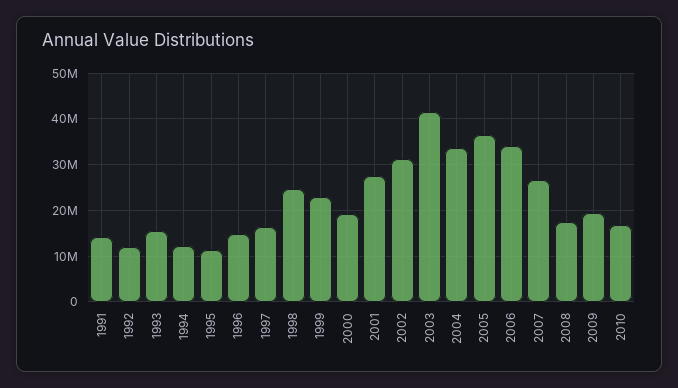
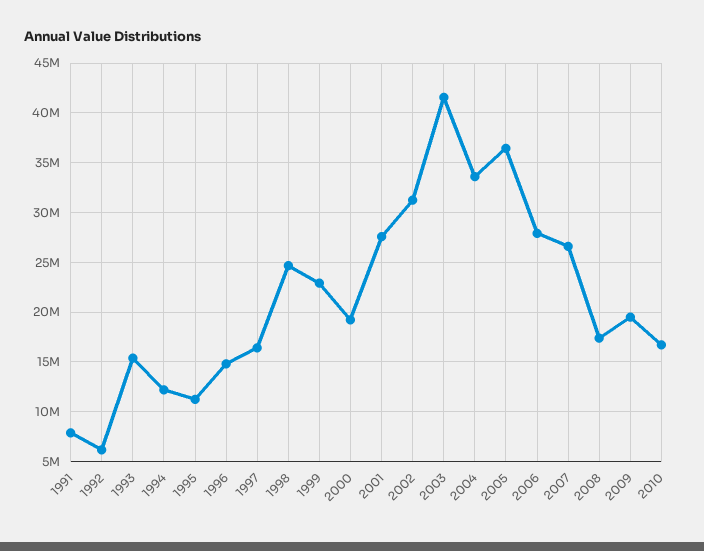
1991: 14000000 -> 8000000
1992: 12000000 -> 6000000
2006: 34000000 -> 28000000

